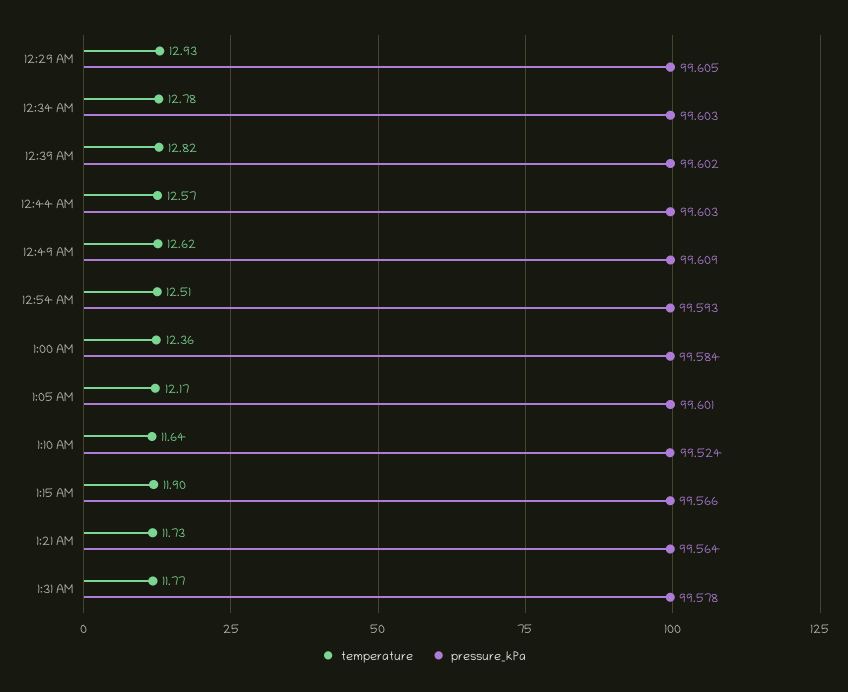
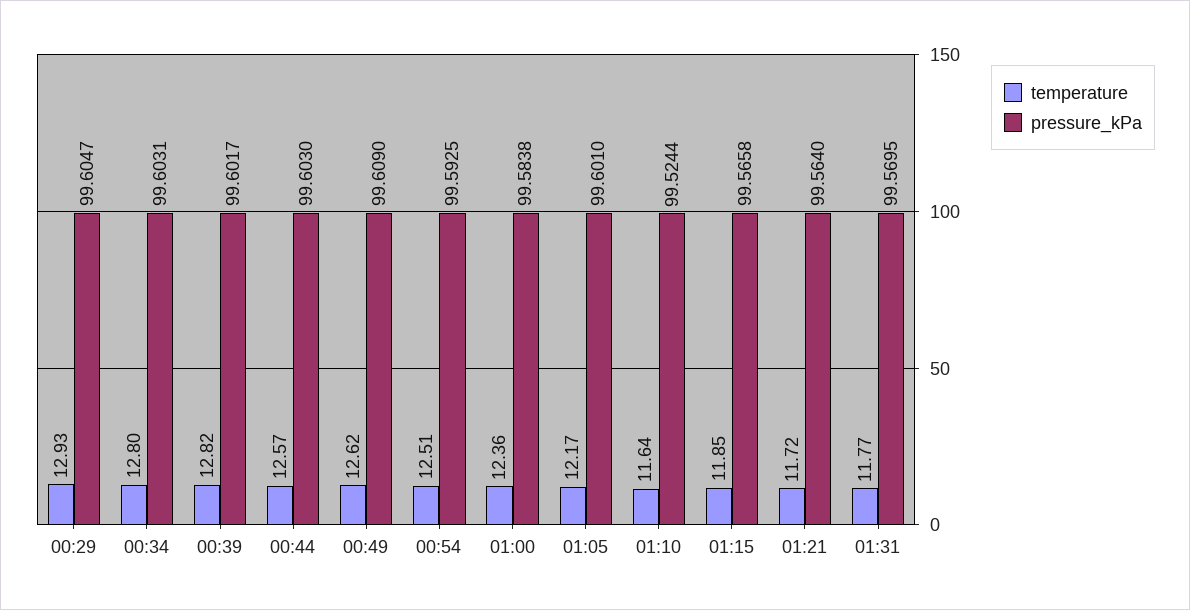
temperature, 12:34 AM: 12.78 -> 12.8
temperature, 1:15 AM: 11.9 -> 11.85
temperature, 1:21 AM: 11.73 -> 11.72
pressure_kPa, 1:31 AM: 99.578 -> 99.5695

